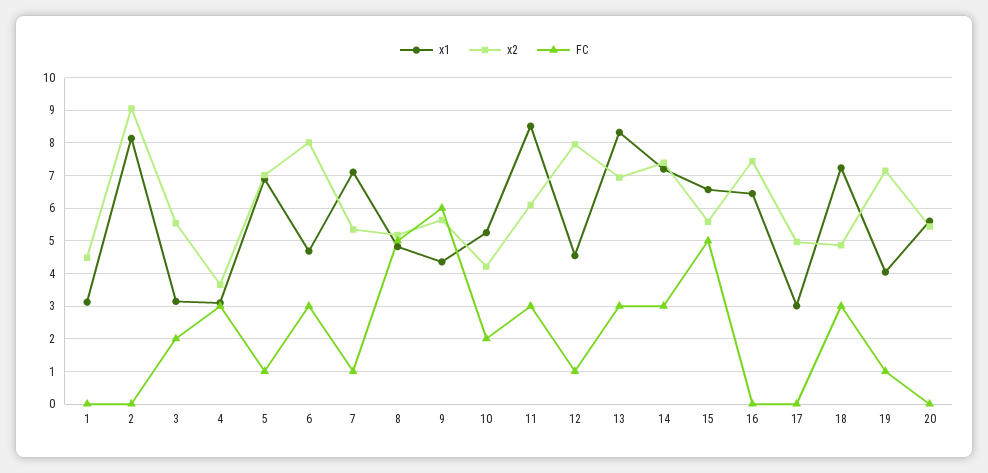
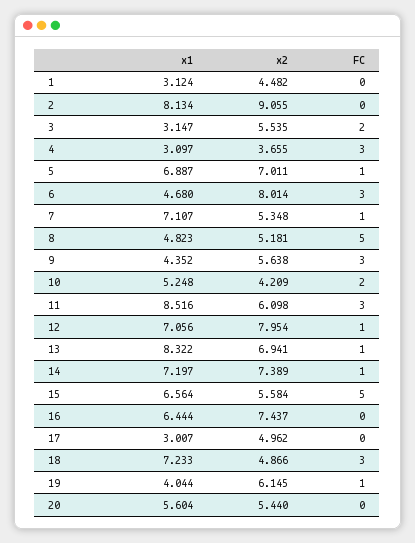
FC, 9: 6 -> 3
x1, 12: 4.6 -> 7.056
FC, 13: 3 -> 1
FC, 14: 3 -> 1
x2, 19: 7.2 -> 6.145

